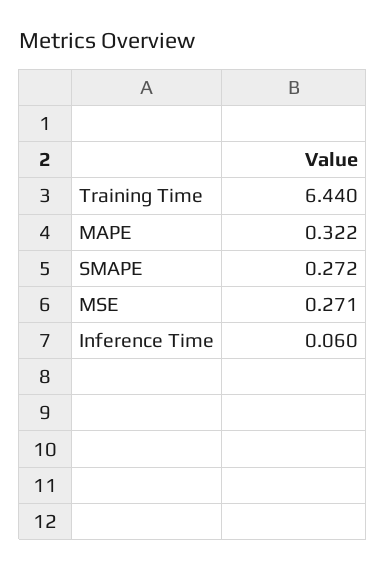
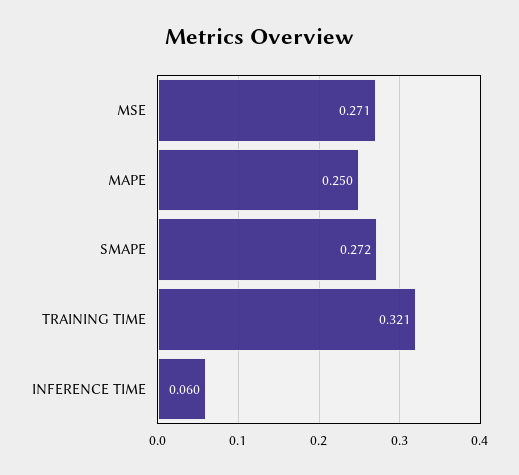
Training Time: 6.44 -> 0.321
MAPE: 0.322 -> 0.25

